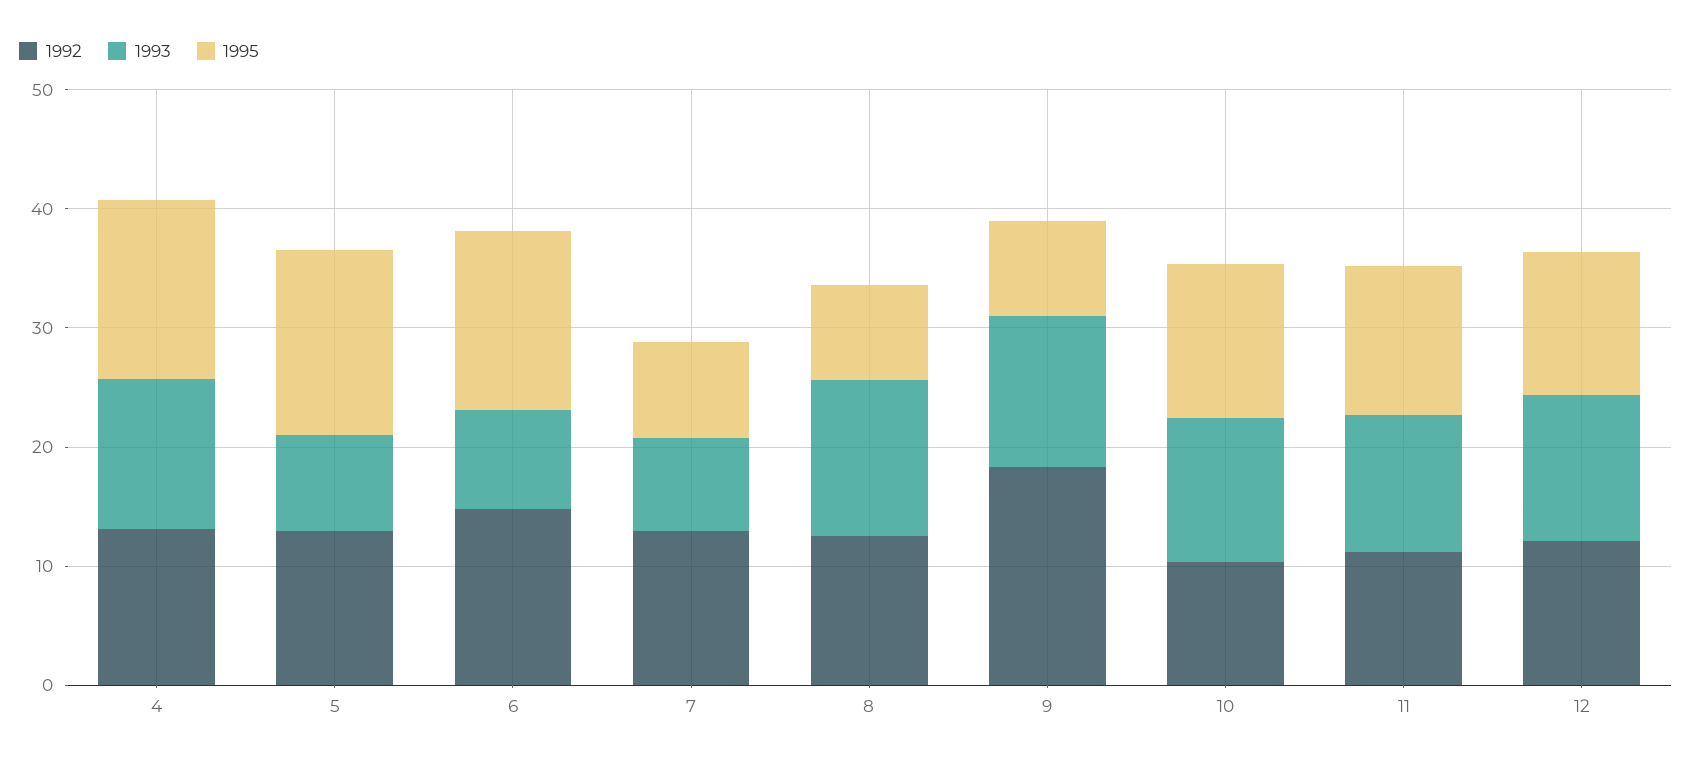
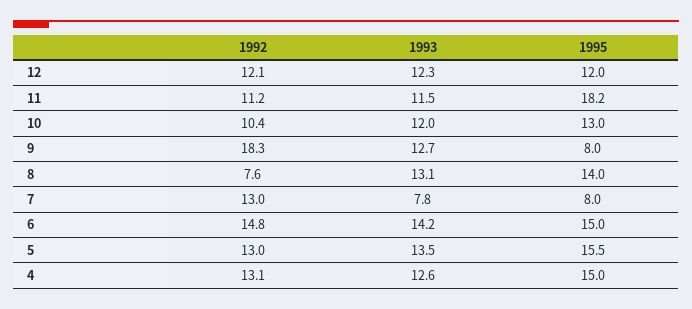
1993, 5: 8 -> 13.5
1993, 6: 8 -> 14.2
1992, 8: 12 -> 7.6
1995, 8: 8 -> 14
1995, 11: 12 -> 18.2

